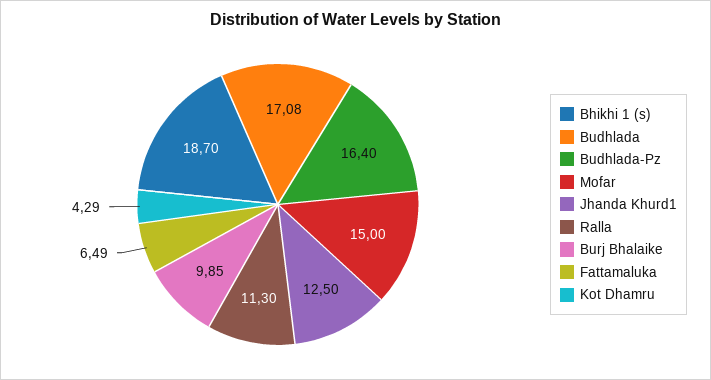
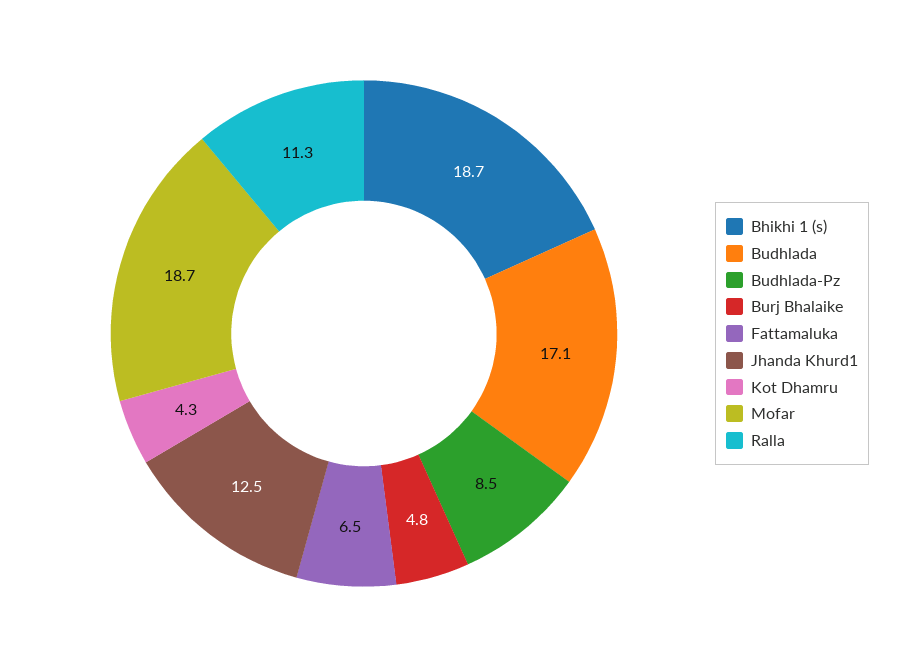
Budhlada-Pz: 16.4 -> 8.5
Mofar: 15 -> 18.7
Burj Bhalaike: 9.85 -> 4.8

